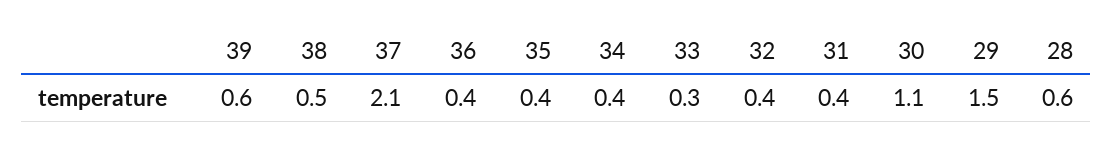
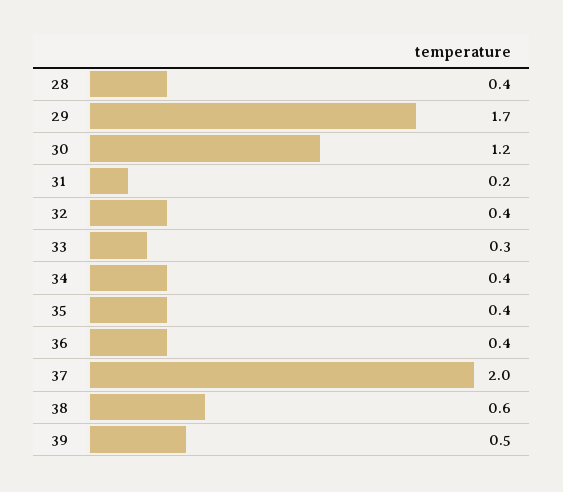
39: 0.6 -> 0.5
38: 0.5 -> 0.6
37: 2.1 -> 2
31: 0.4 -> 0.2
30: 1.1 -> 1.2
29: 1.5 -> 1.7
28: 0.6 -> 0.4

